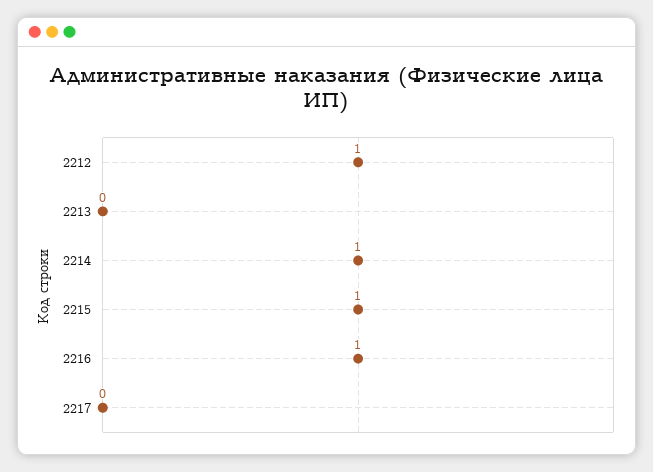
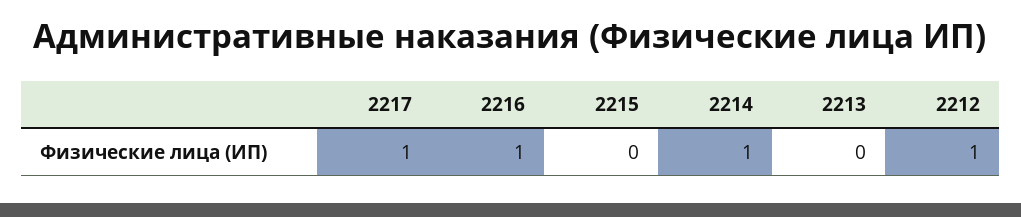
2215: 1 -> 0
2217: 0 -> 1

